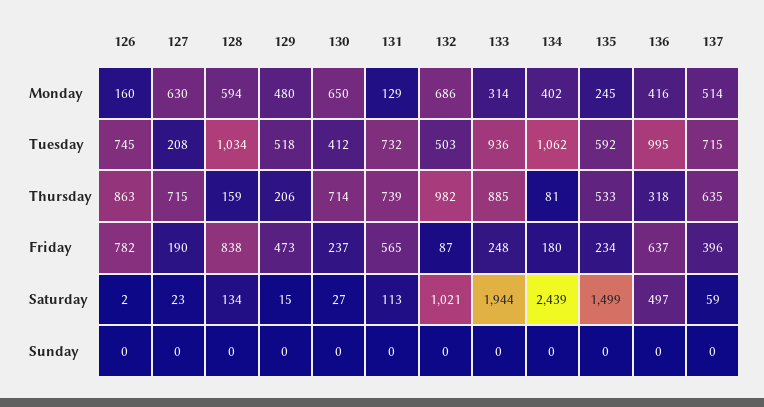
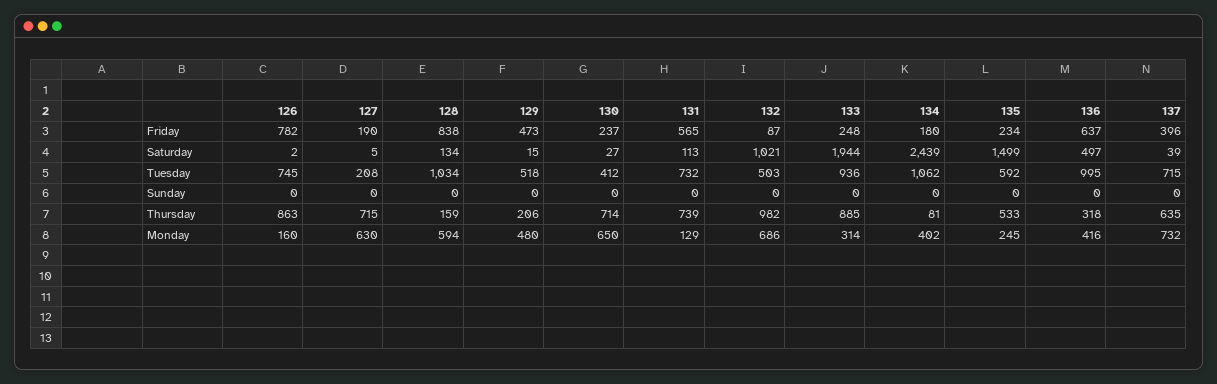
137, Monday: 514 -> 732
127, Saturday: 23 -> 5
137, Saturday: 59 -> 39

